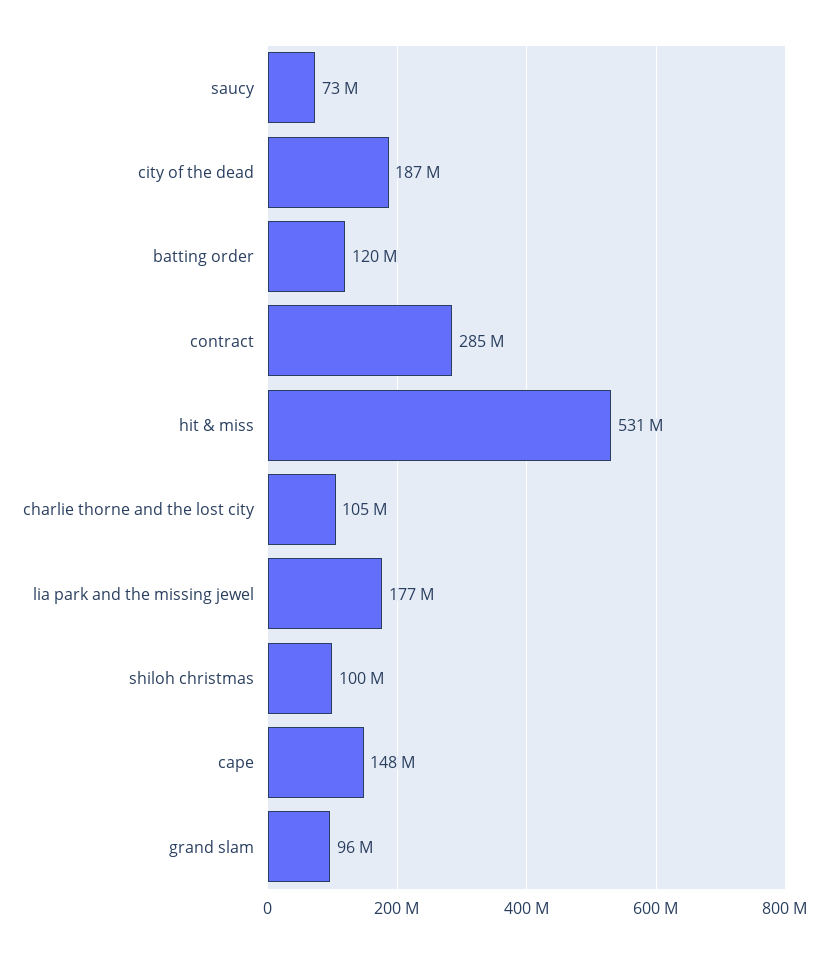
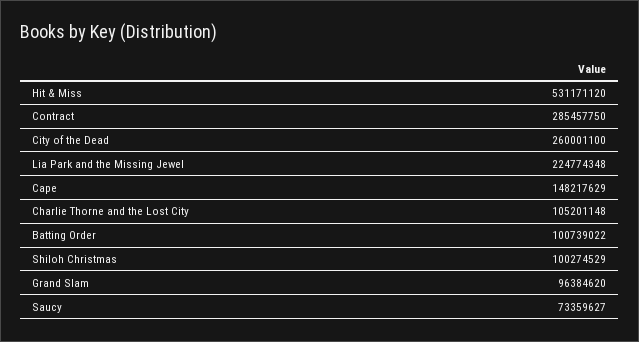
city of the dead: 187000000 -> 260001100
batting order: 120000000 -> 100739022
lia park and the missing jewel: 177000000 -> 224774348

